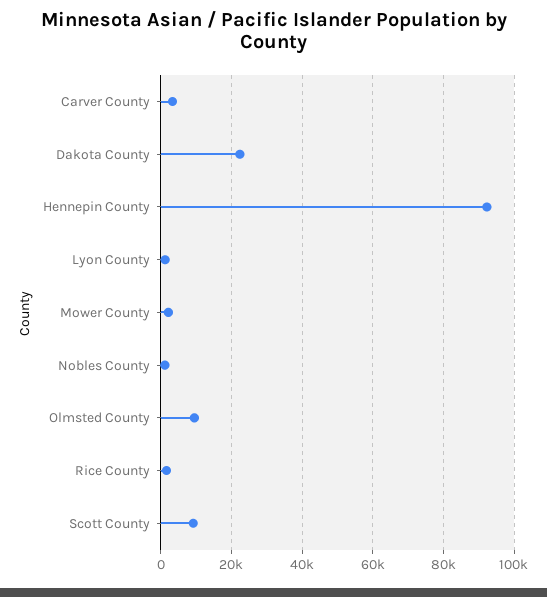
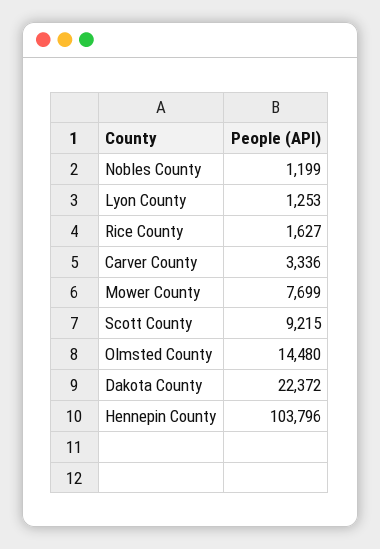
Hennepin County: 92000 -> 103796
Mower County: 2000 -> 7699
Olmsted County: 10000 -> 14480

